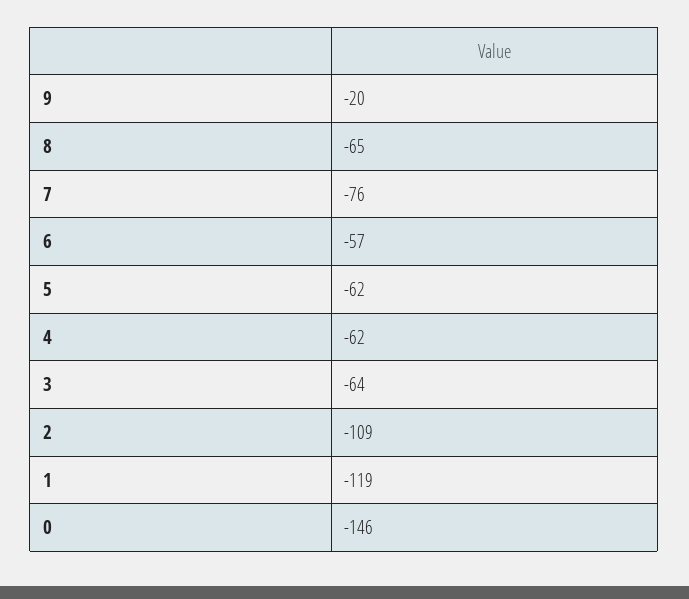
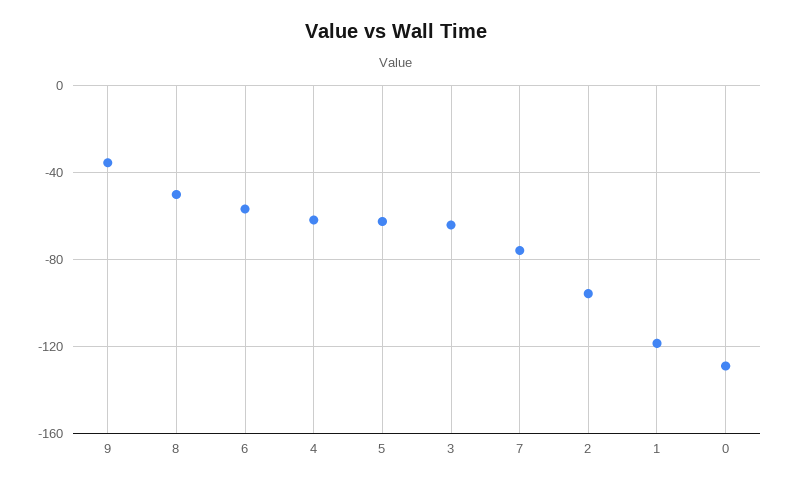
9: -20 -> -35
8: -65 -> -50
2: -109 -> -95
0: -146 -> -130

